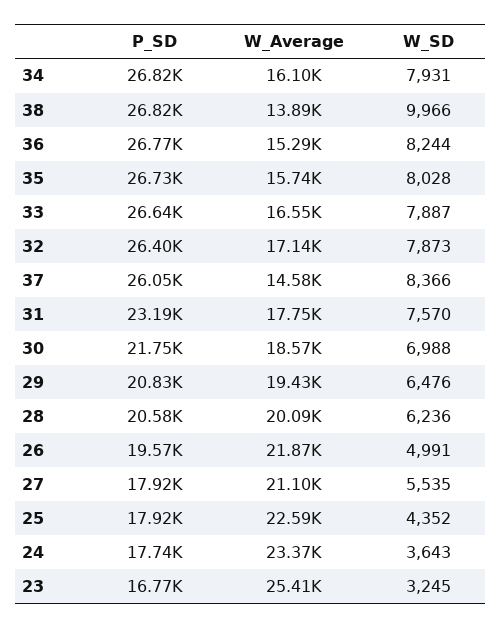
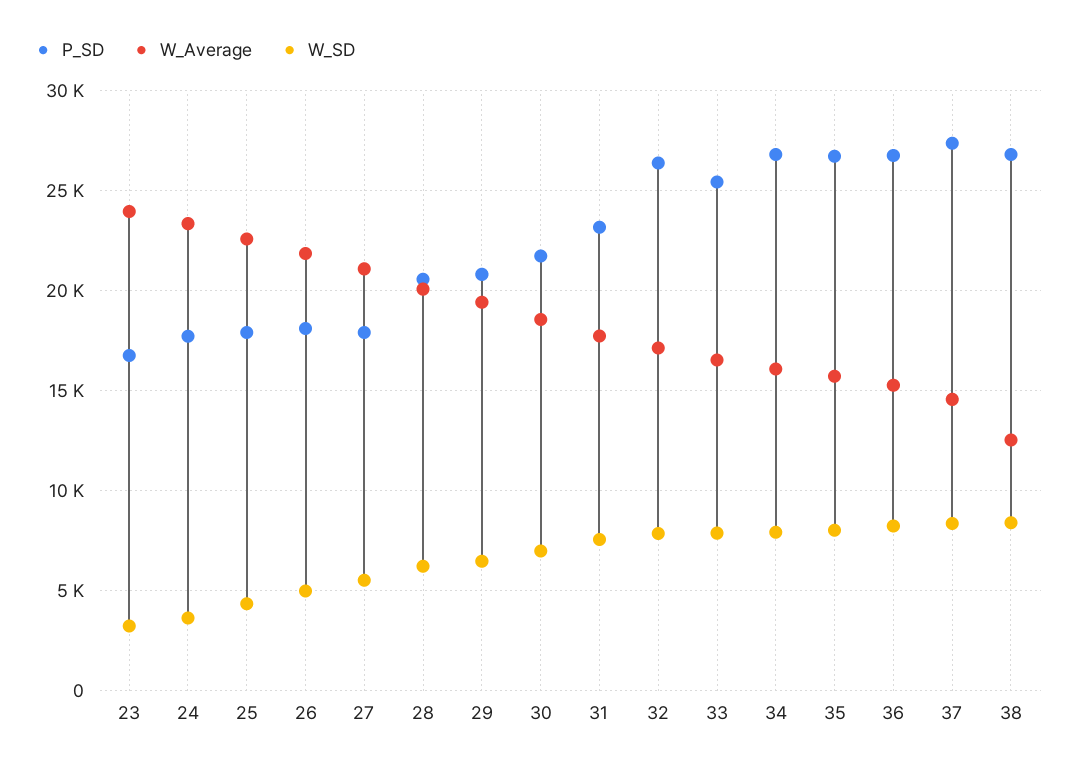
W_Average, 38: 13890 -> 12500
W_SD, 38: 9966 -> 8500
P_SD, 33: 26640 -> 25500
P_SD, 37: 26050 -> 27500
P_SD, 26: 19570 -> 18000
W_Average, 23: 25410 -> 24000

